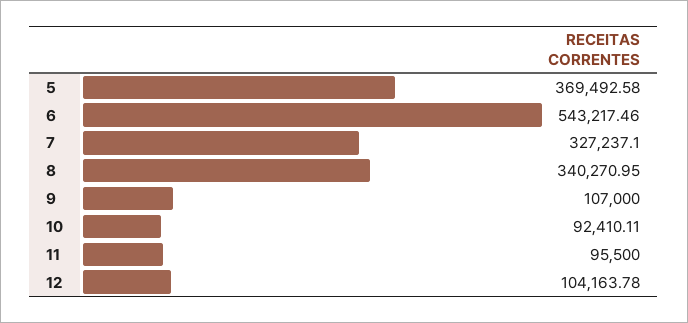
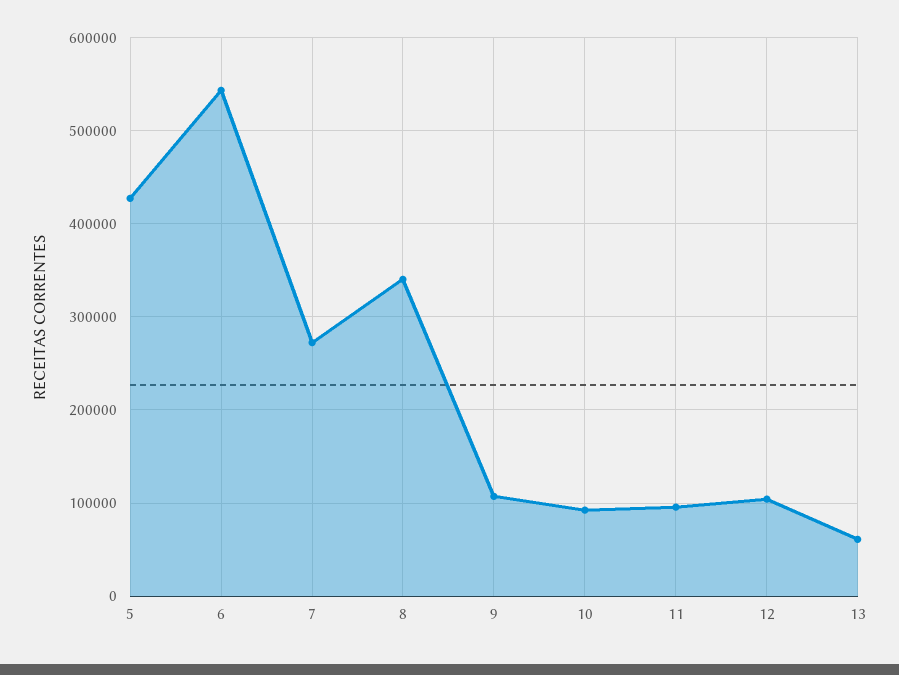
5: 369492.58 -> 430000
7: 327237.1 -> 270000
13: none -> 60000

